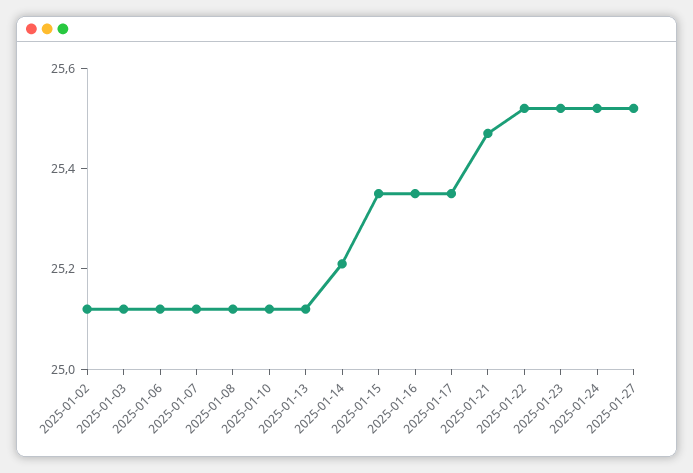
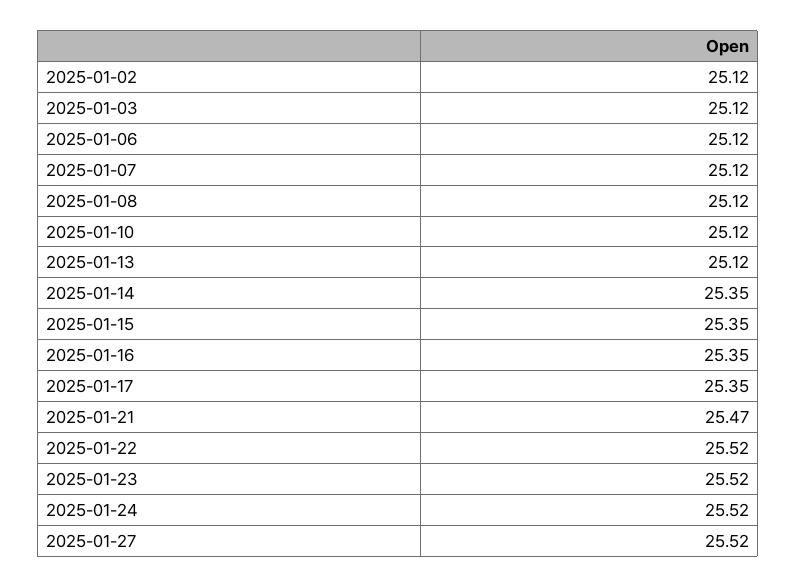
2025-01-14: 25.2 -> 25.35

